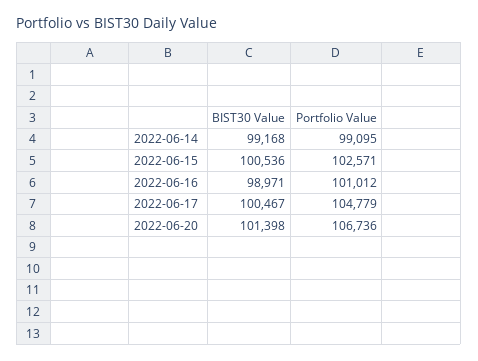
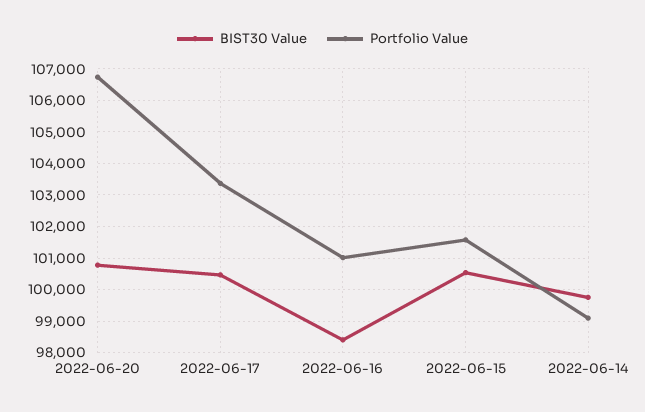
BIST30 Value, 2022-06-14: 99168 -> 99800
Portfolio Value, 2022-06-15: 102571 -> 101600
BIST30 Value, 2022-06-16: 98971 -> 98400
Portfolio Value, 2022-06-17: 104779 -> 103400
BIST30 Value, 2022-06-20: 101398 -> 100800

